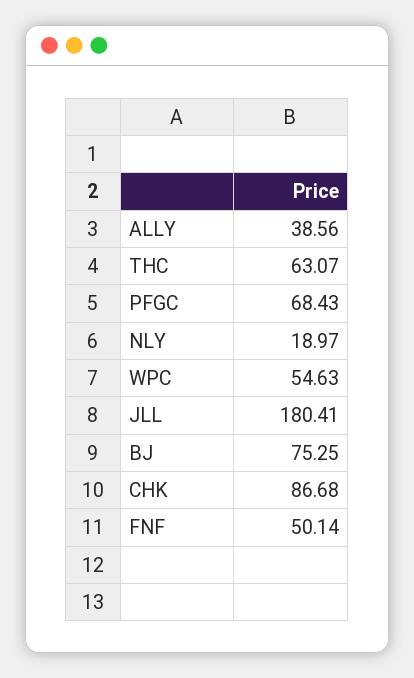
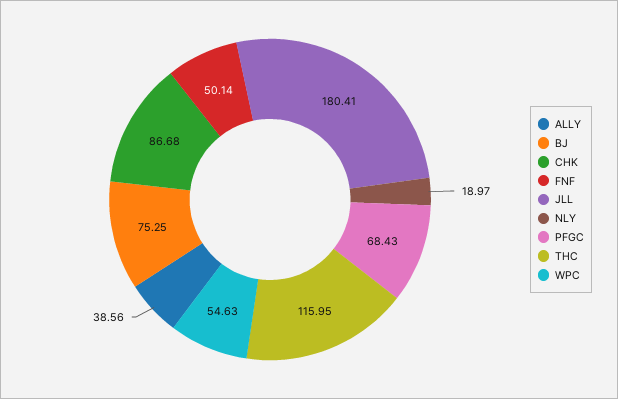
THC: 63.07 -> 115.95

